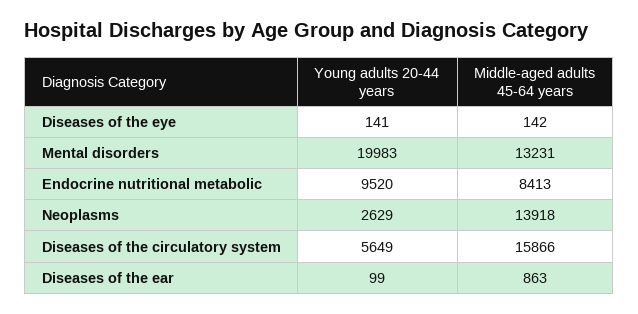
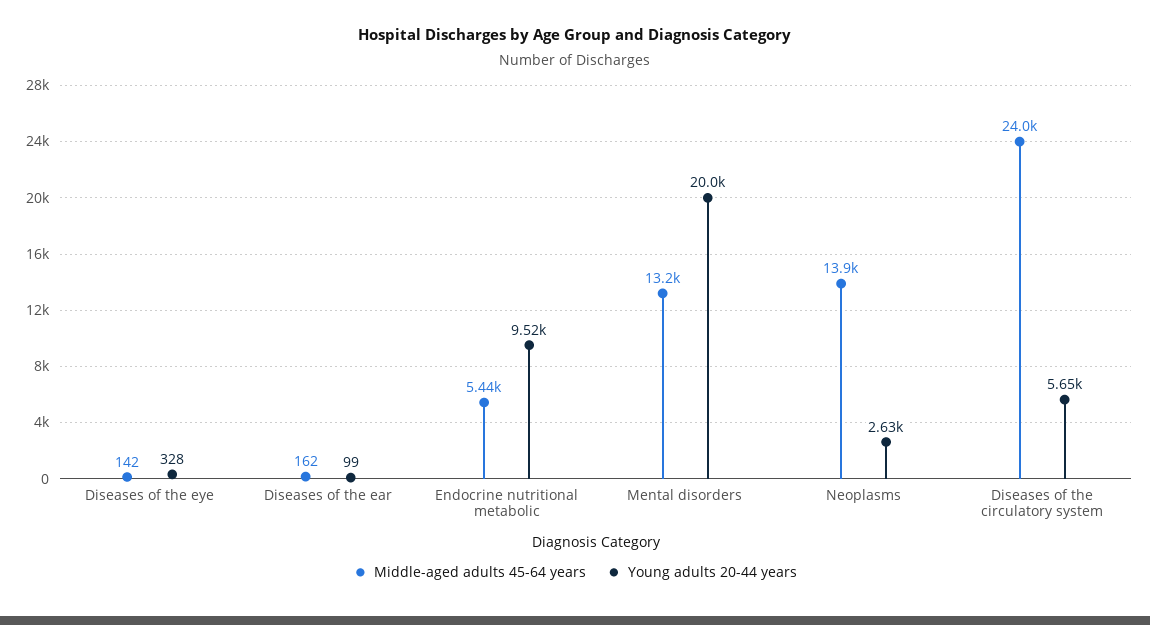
Young adults 20-44 years, Diseases of the eye: 141 -> 328
Middle-aged adults 45-64 years, Endocrine nutritional metabolic: 8413 -> 5440
Middle-aged adults 45-64 years, Diseases of the circulatory system: 15866 -> 24000
Middle-aged adults 45-64 years, Diseases of the ear: 863 -> 162

